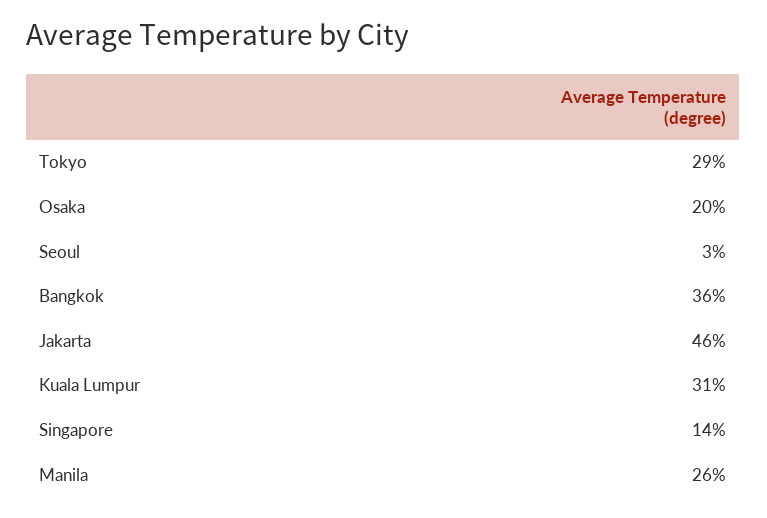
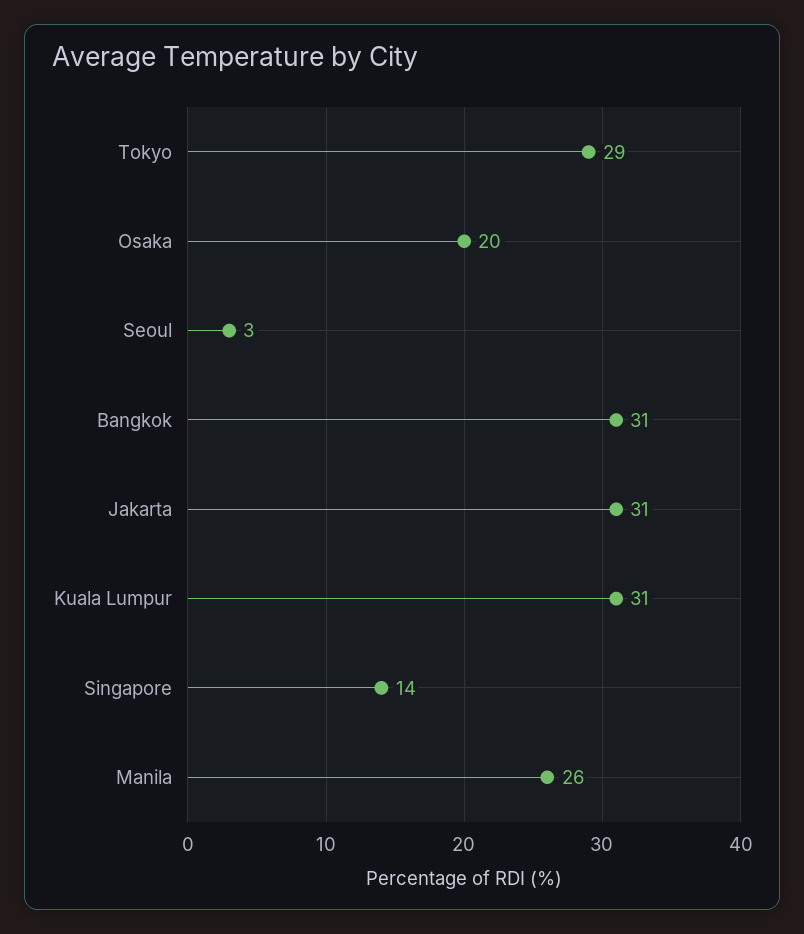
Bangkok: 36 -> 31
Jakarta: 46 -> 31

